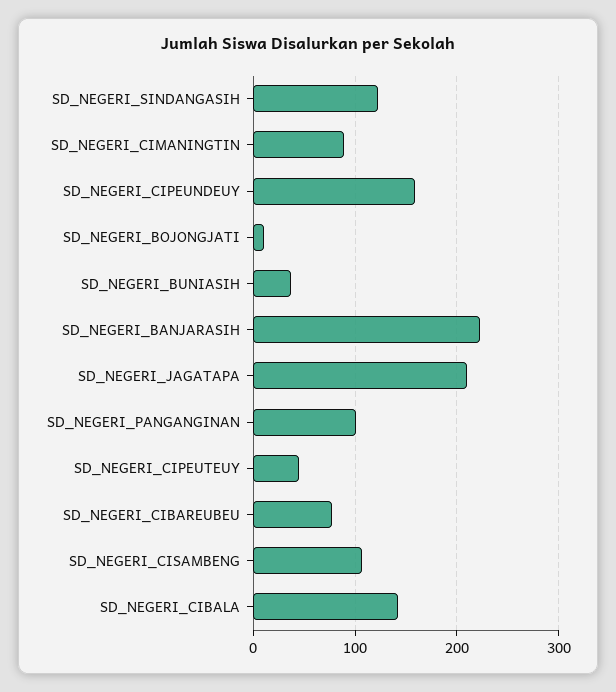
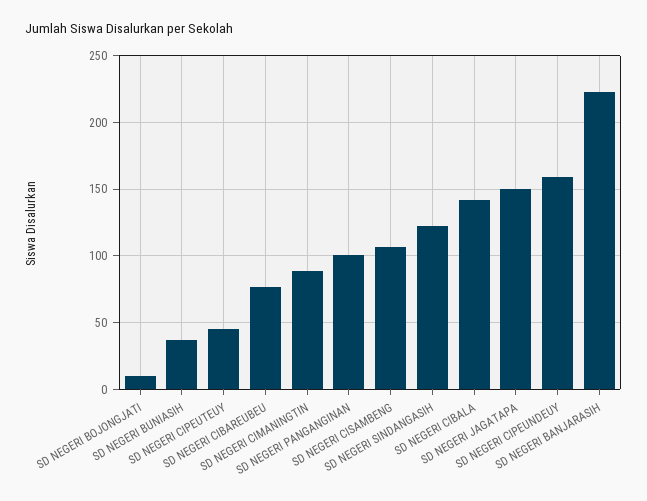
SD_NEGERI_JAGATAPA: 210 -> 150

